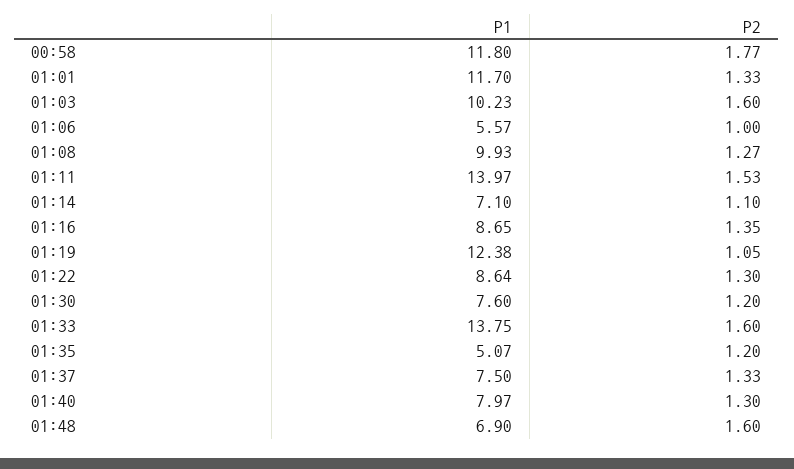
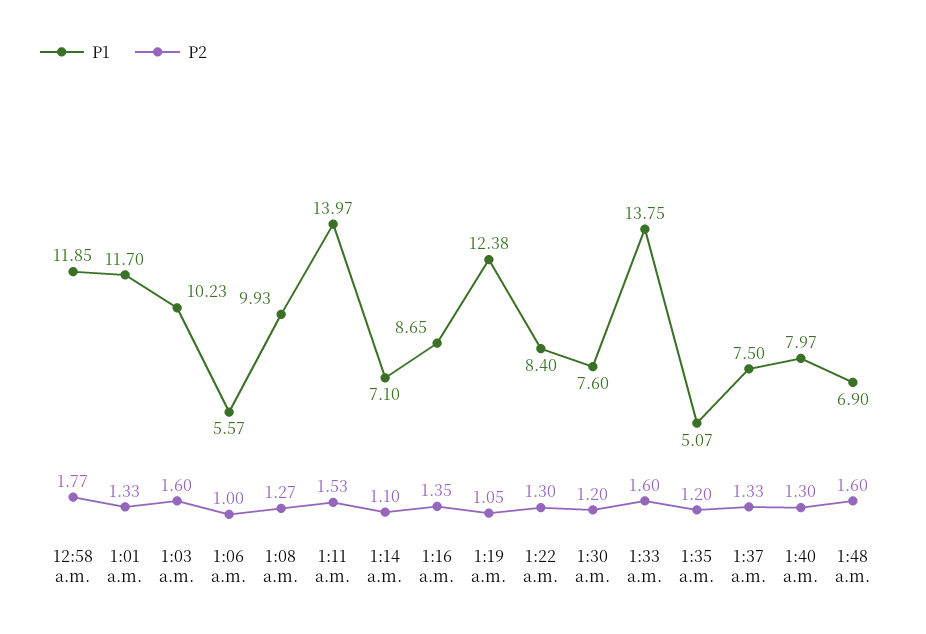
P1, 00:58: 11.8 -> 11.85
P1, 01:22: 8.64 -> 8.4

